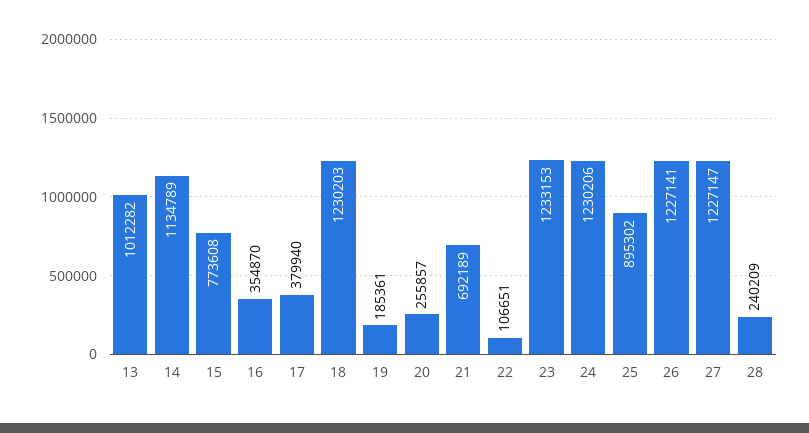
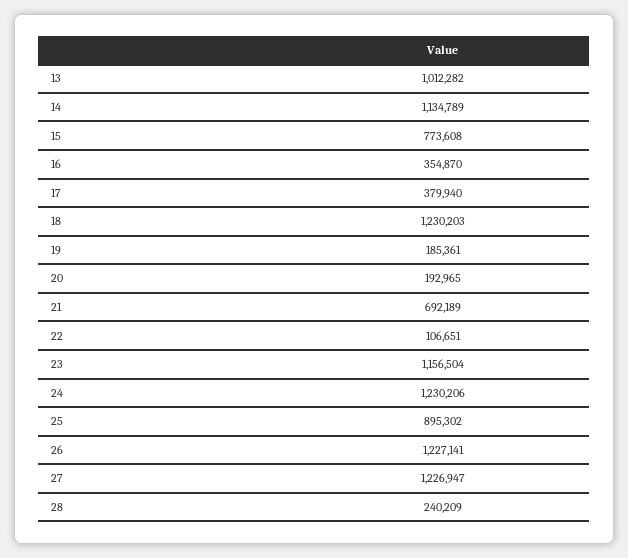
20: 255857 -> 192965
23: 1233153 -> 1156504
27: 1227147 -> 1226947

